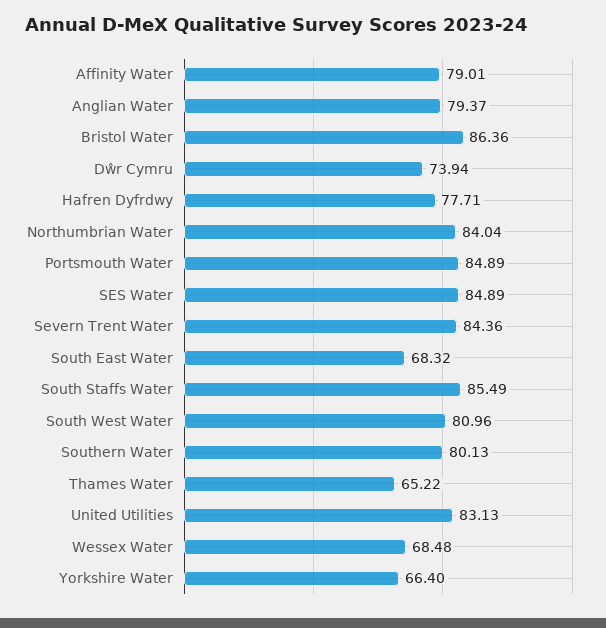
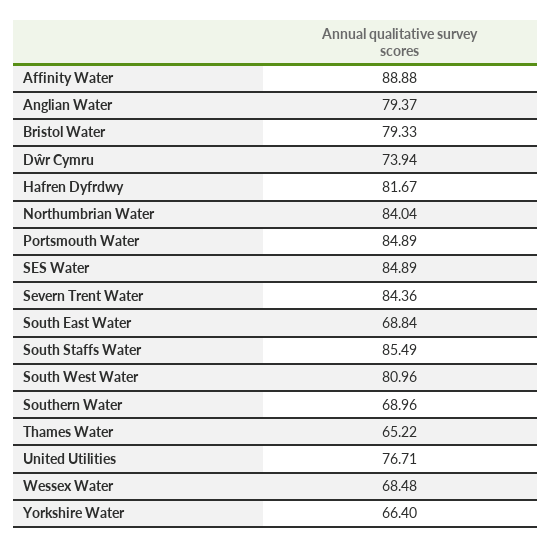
Affinity Water: 79.01 -> 88.88
Bristol Water: 86.36 -> 79.33
Hafren Dyfrdwy: 77.71 -> 81.67
South East Water: 68.32 -> 68.84
Southern Water: 80.13 -> 68.96
United Utilities: 83.13 -> 76.71

